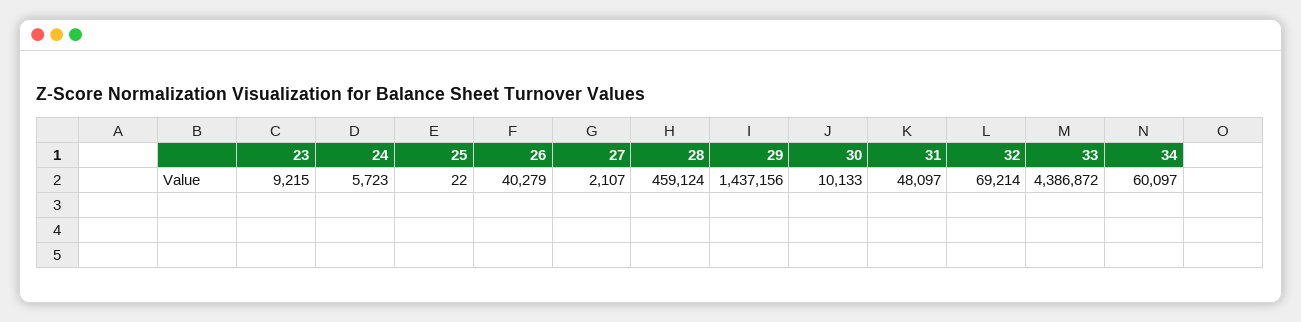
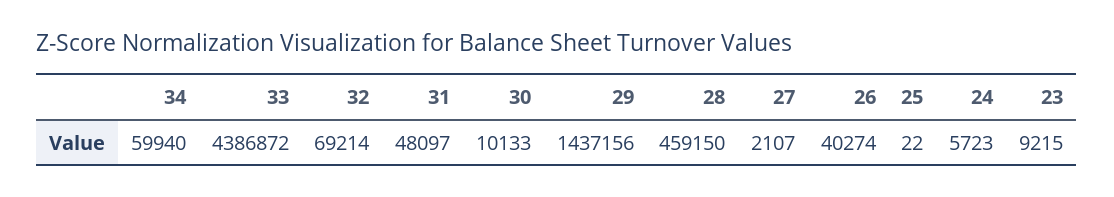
26: 40279 -> 40274
28: 459124 -> 459150
34: 60097 -> 59940

